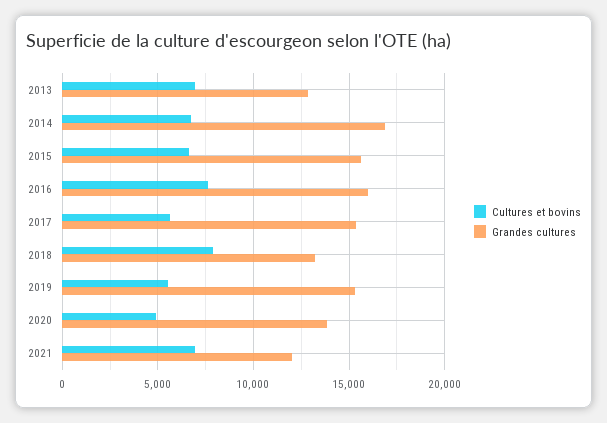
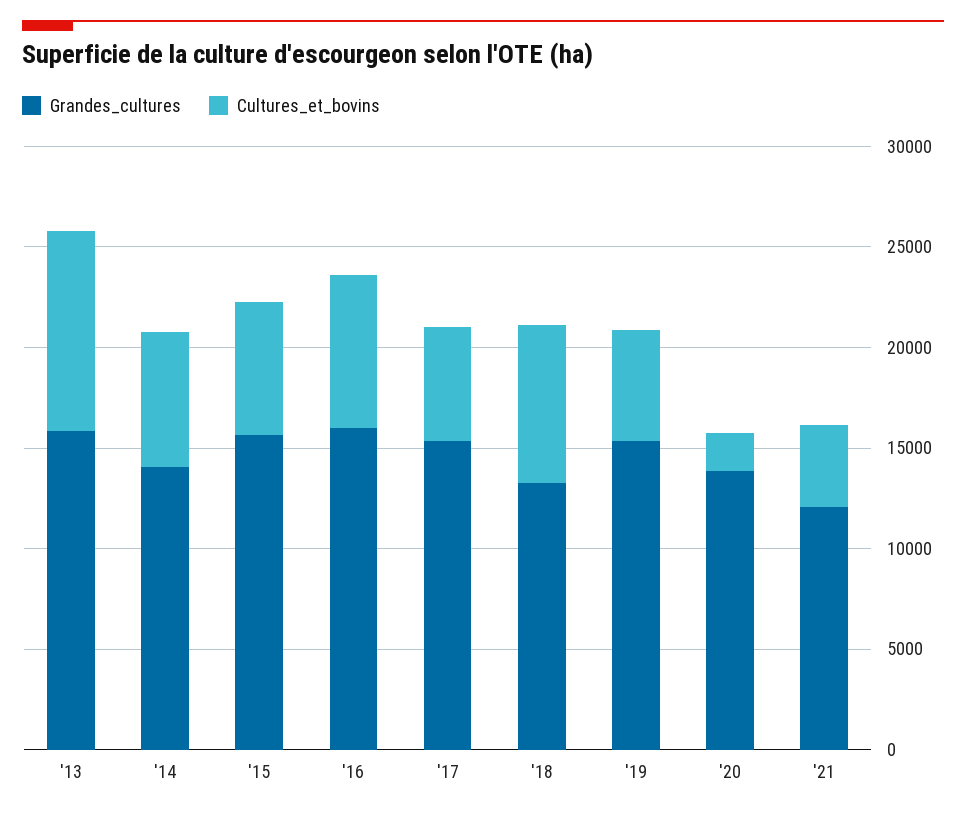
Cultures et bovins, 2013: 7000 -> 10000
Grandes cultures, 2013: 13000 -> 16000
Grandes cultures, 2014: 17000 -> 14000
Cultures et bovins, 2020: 5000 -> 2000
Cultures et bovins, 2021: 7000 -> 4000

